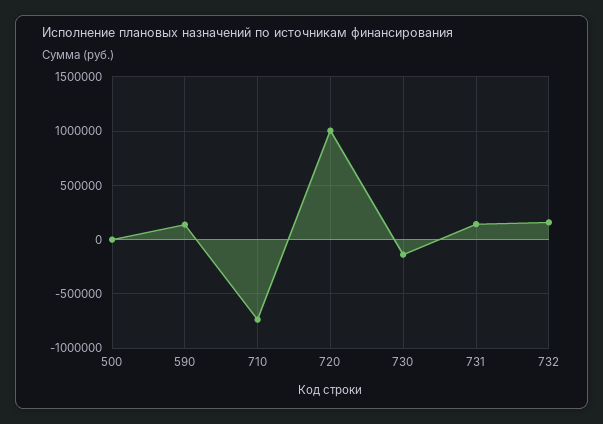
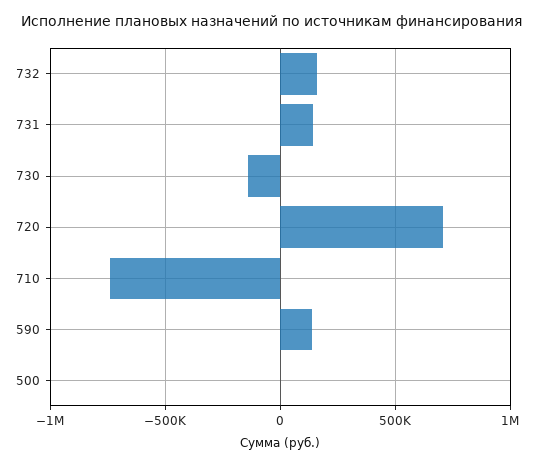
720: 1000000 -> 700000

